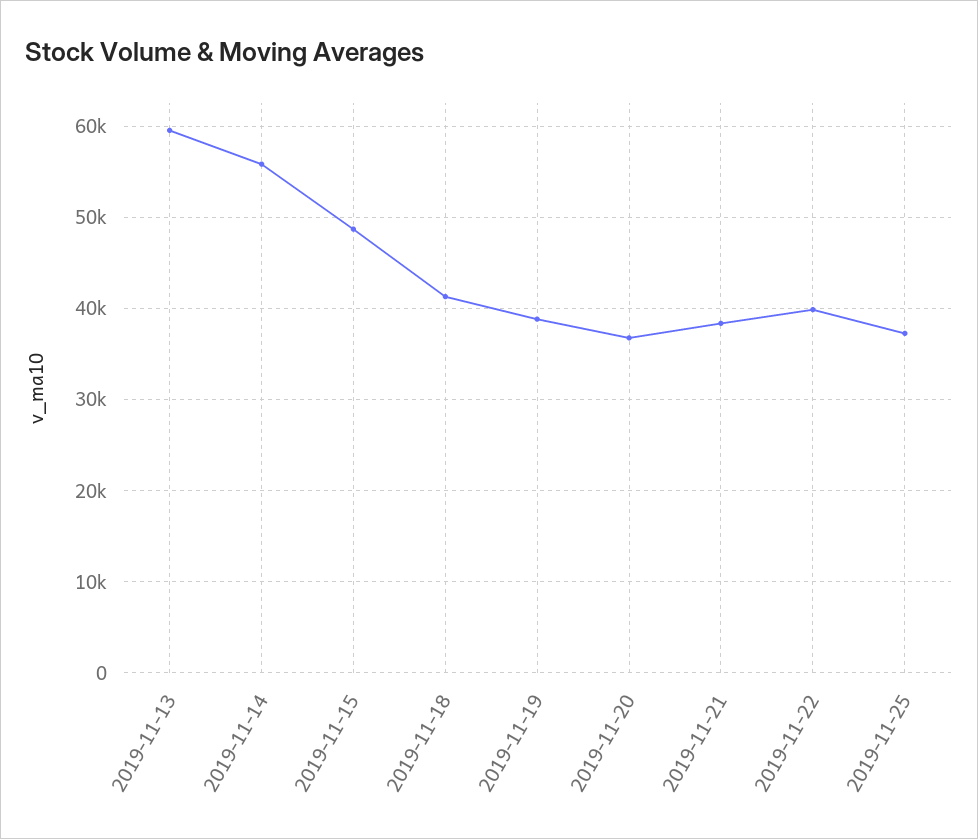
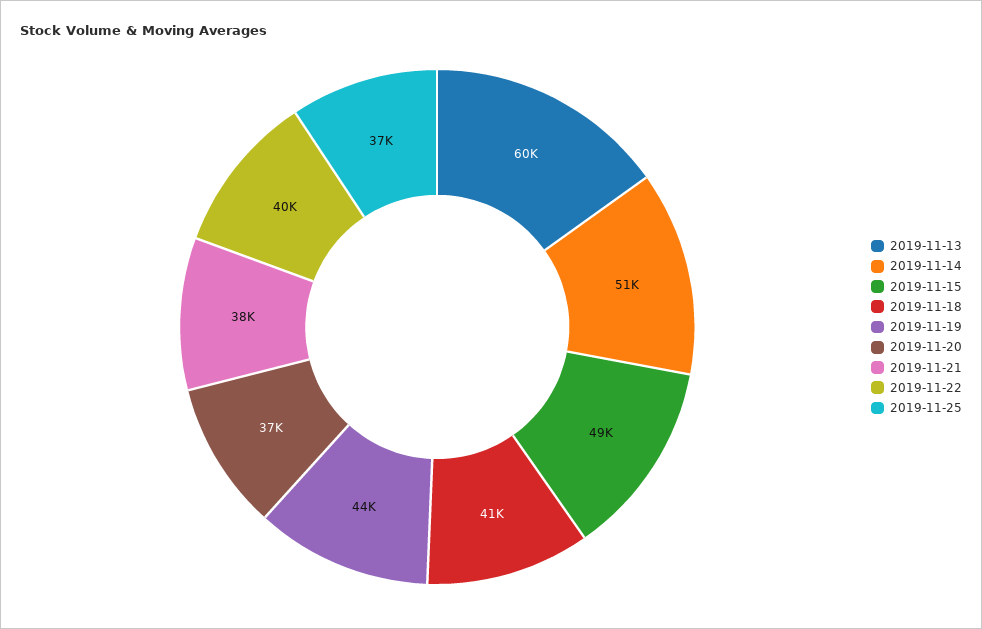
2019-11-14: 56000 -> 51000
2019-11-19: 39000 -> 44000

